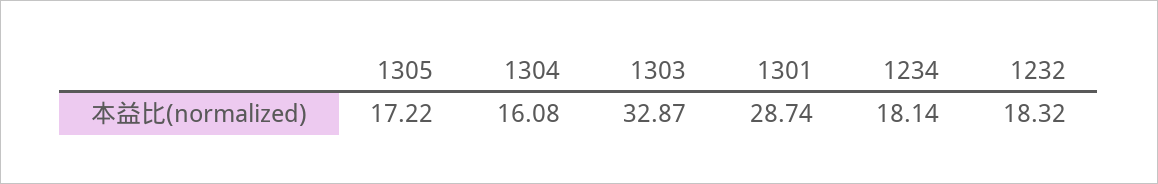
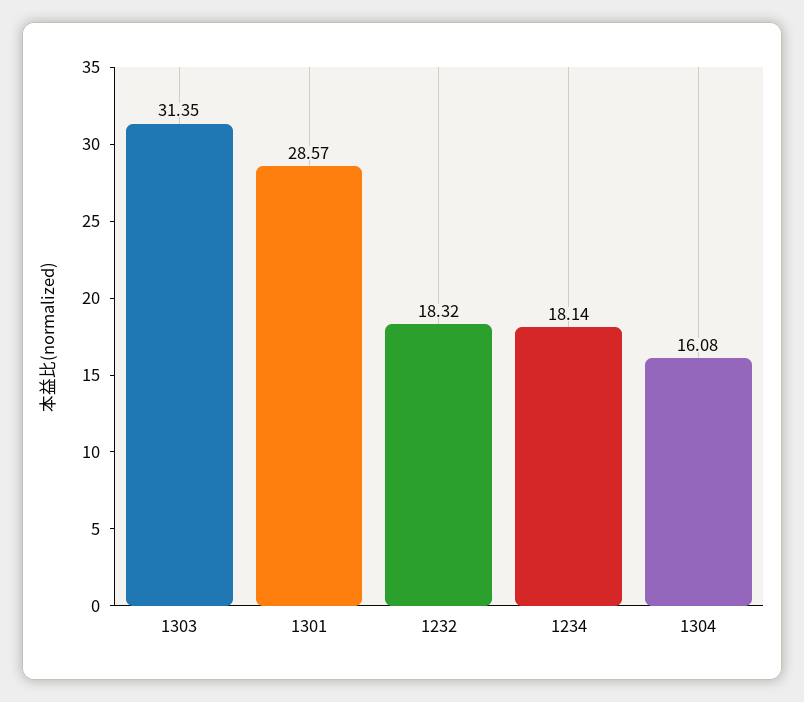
1305: 17.22 -> none
1303: 32.87 -> 31.35
1301: 28.74 -> 28.57

